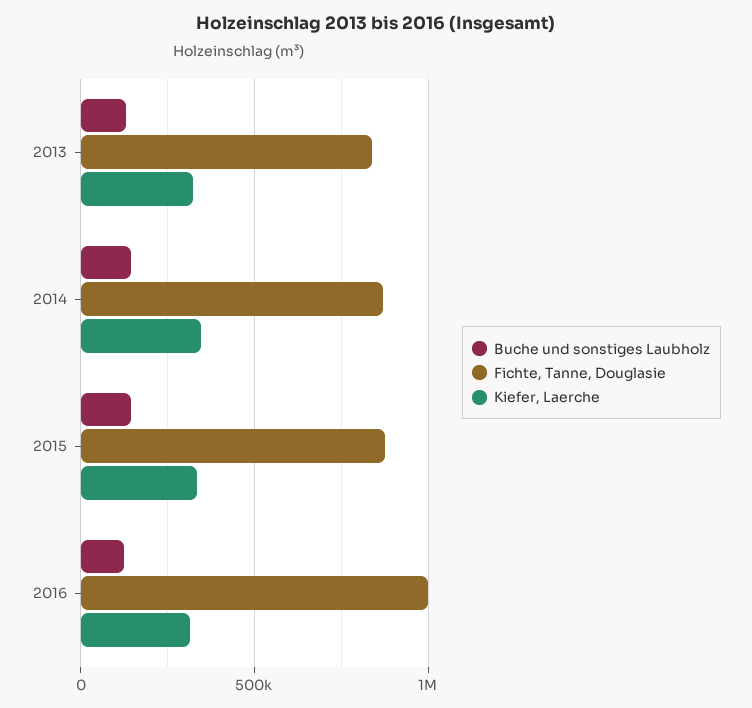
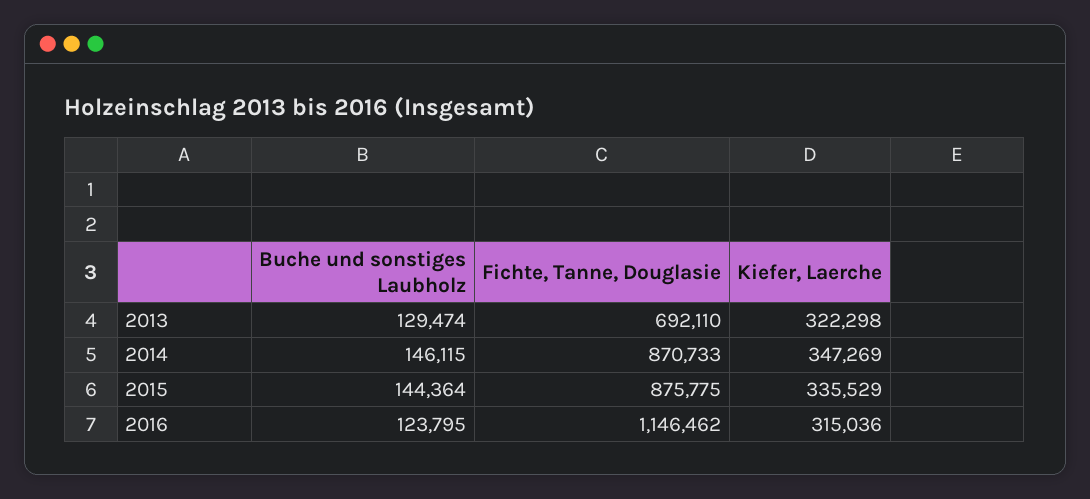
Fichte, Tanne, Douglasie, 2013: 850000 -> 692110
Fichte, Tanne, Douglasie, 2016: 1000000 -> 1146462

